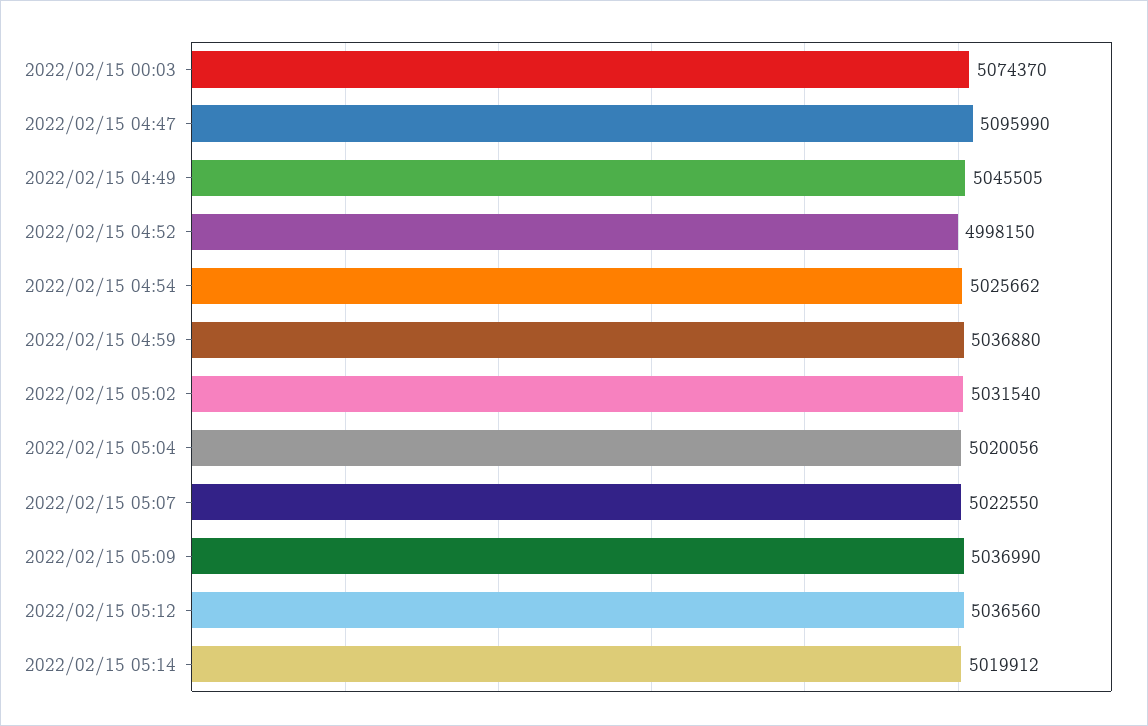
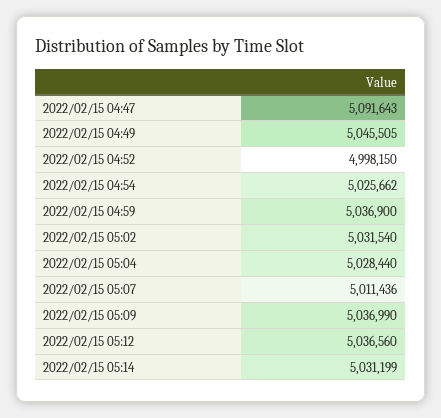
2022/02/15 00:03: 5074370 -> none
2022/02/15 04:47: 5095990 -> 5091643
2022/02/15 04:59: 5036880 -> 5036900
2022/02/15 05:04: 5020056 -> 5028440
2022/02/15 05:07: 5022550 -> 5011436
2022/02/15 05:14: 5019912 -> 5031199

